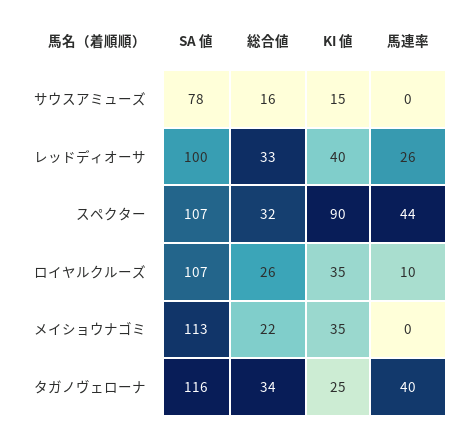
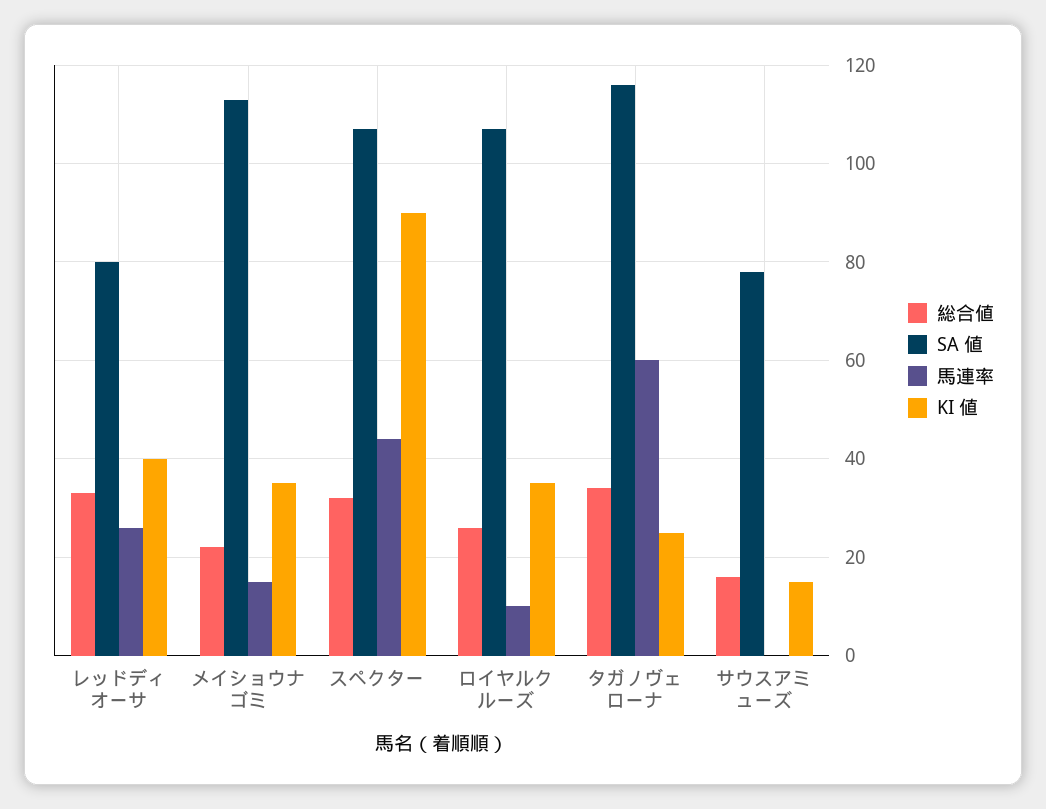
SA 値, レッドディオーサ: 100 -> 80
馬連率, メイショウナゴミ: 0 -> 15
馬連率, タガノヴェローナ: 40 -> 60

